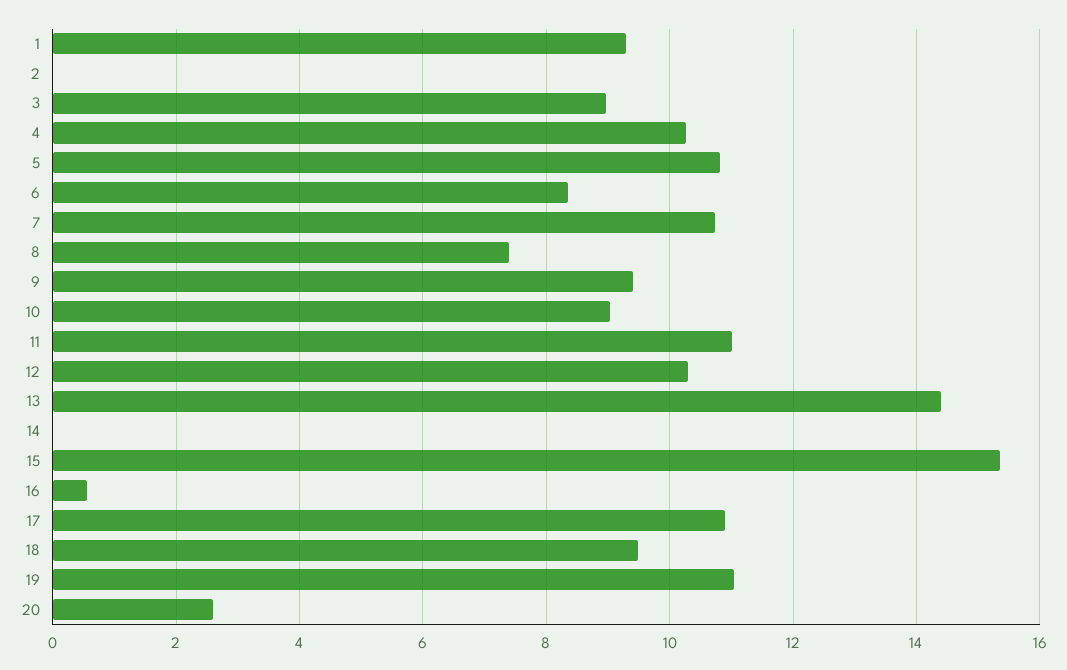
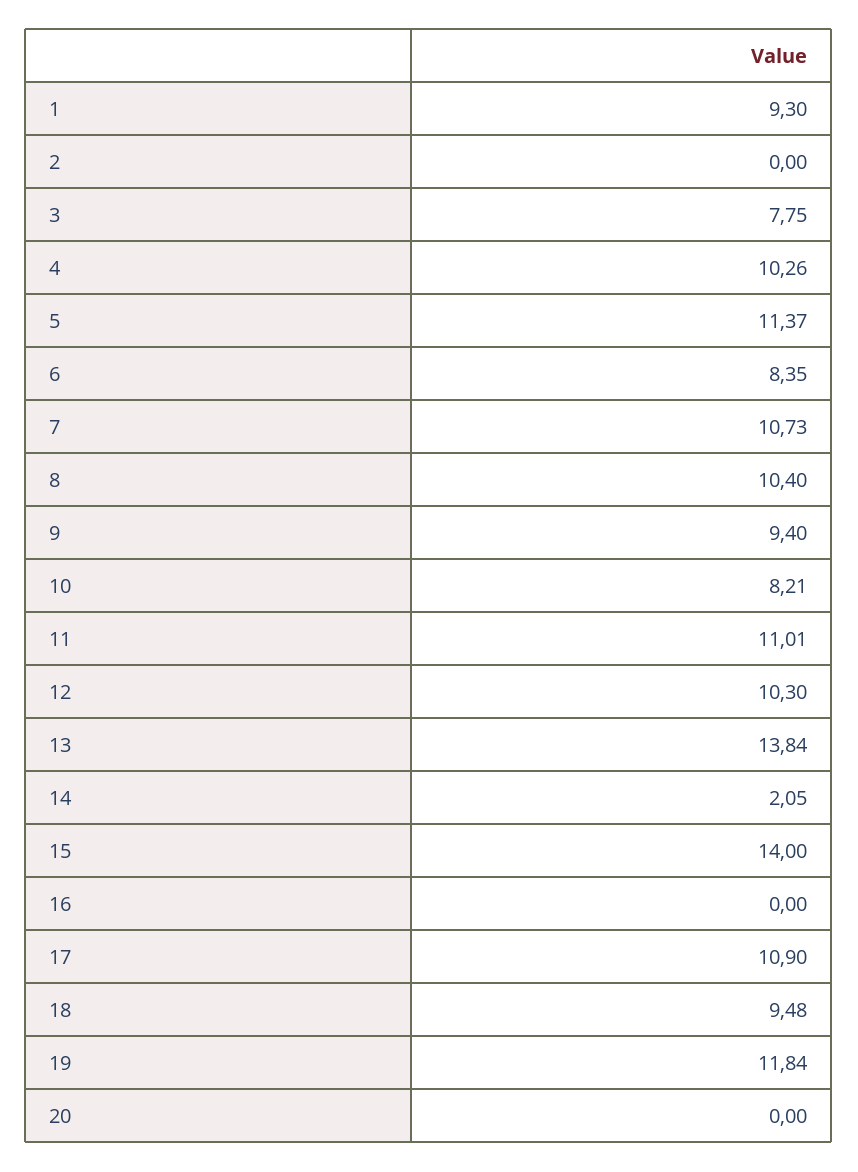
3: 9 -> 7.75
5: 10.8 -> 11.37
8: 7.4 -> 10.4
10: 9 -> 8.21
13: 14.4 -> 13.84
14: 0 -> 2.05
15: 15.4 -> 14
16: 0.6 -> 0
19: 11 -> 11.84
20: 2.6 -> 0

